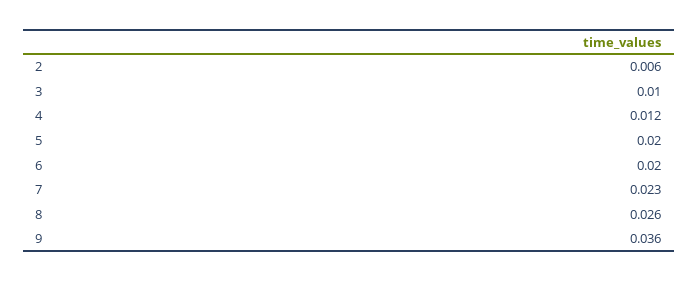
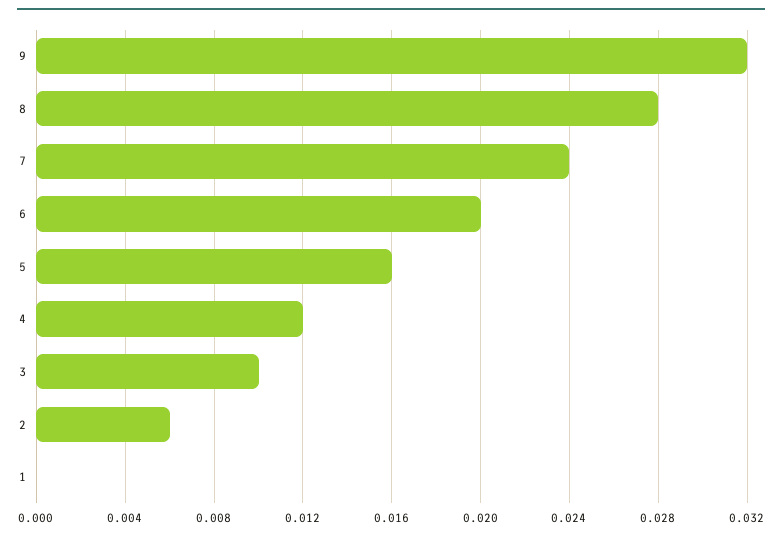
5: 0.02 -> 0.016
7: 0.023 -> 0.024
8: 0.026 -> 0.028
9: 0.036 -> 0.032
1: none -> 0

